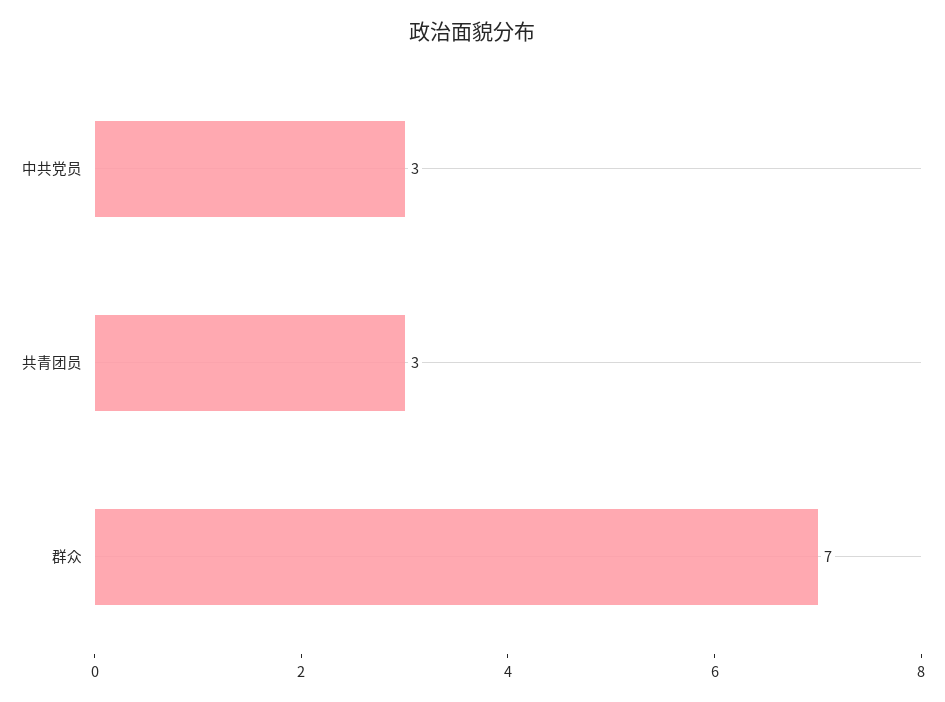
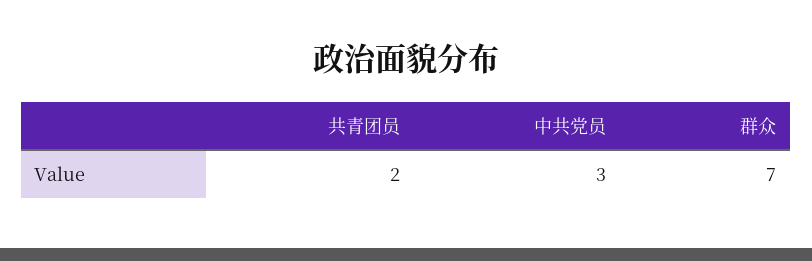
共青团员: 3 -> 2

